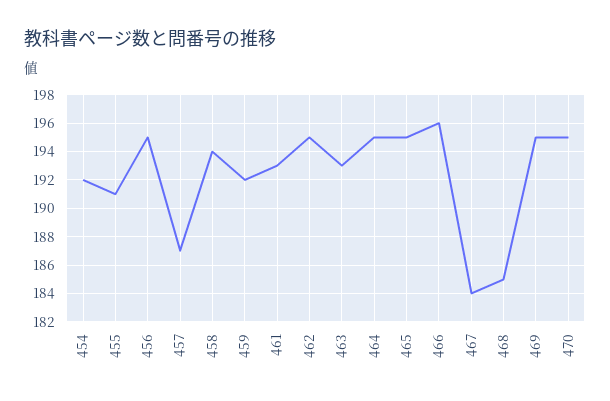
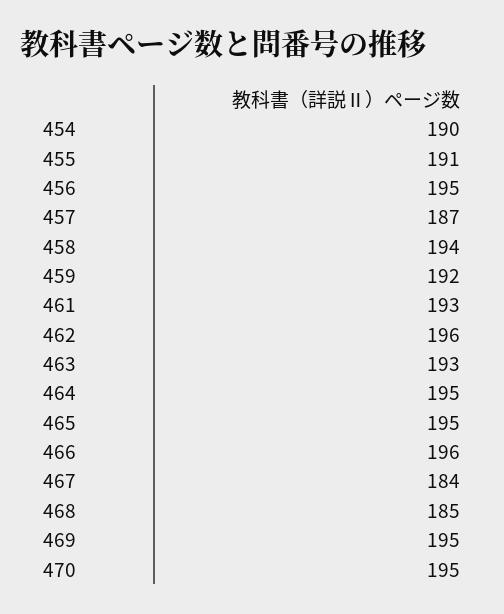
454: 192 -> 190
462: 195 -> 196

